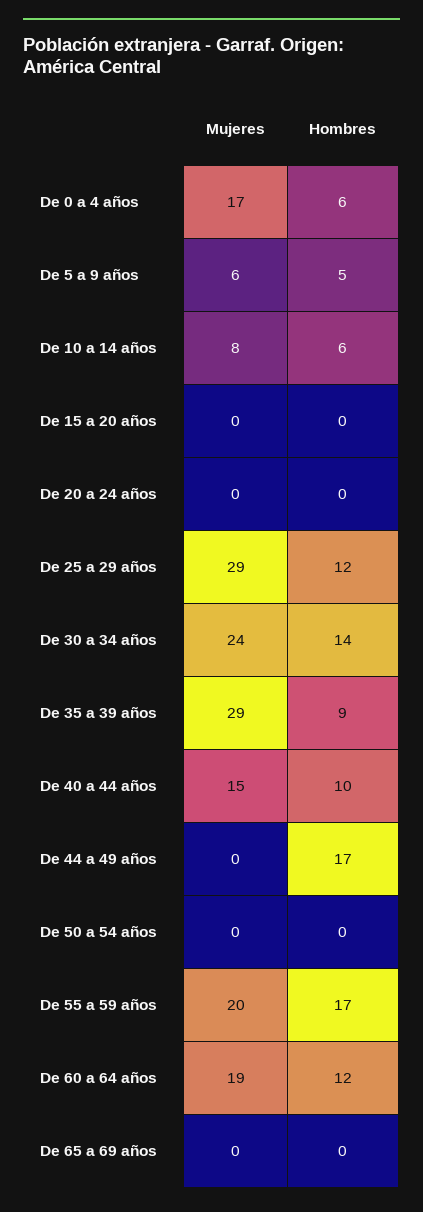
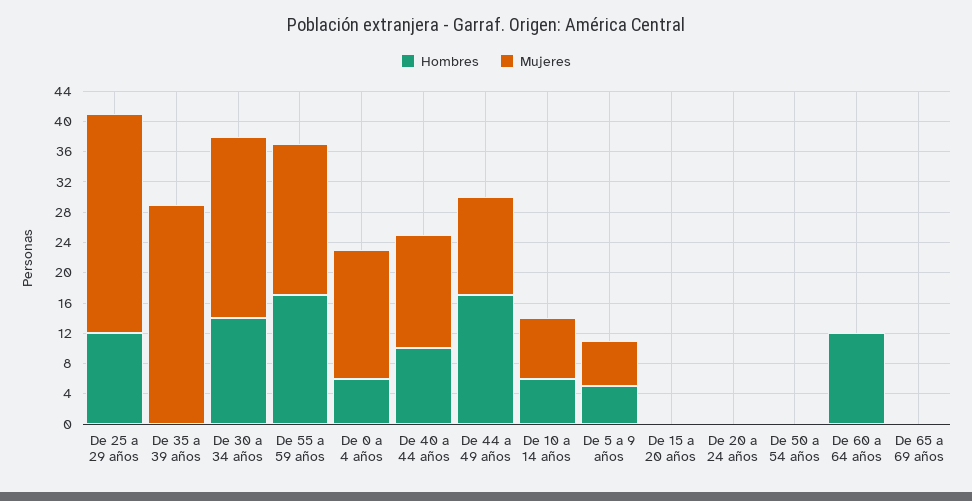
Hombres, De 35 a 39 años: 9 -> 0
Mujeres, De 44 a 49 años: 0 -> 12
Mujeres, De 60 a 64 años: 19 -> 0

